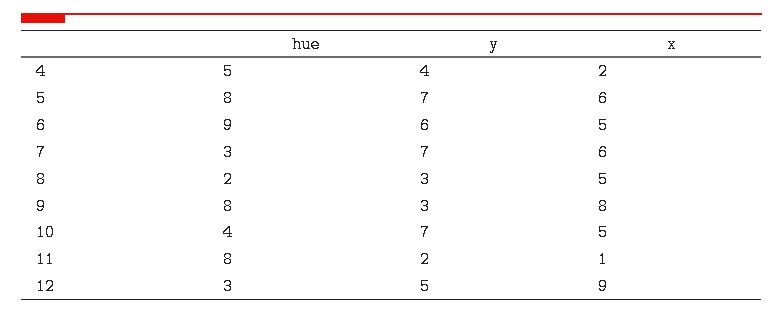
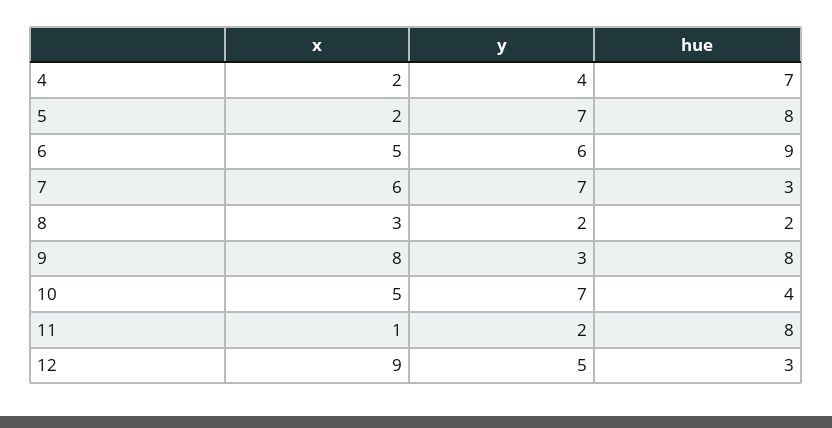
hue, 4: 5 -> 7
x, 5: 6 -> 2
y, 8: 3 -> 2
x, 8: 5 -> 3

